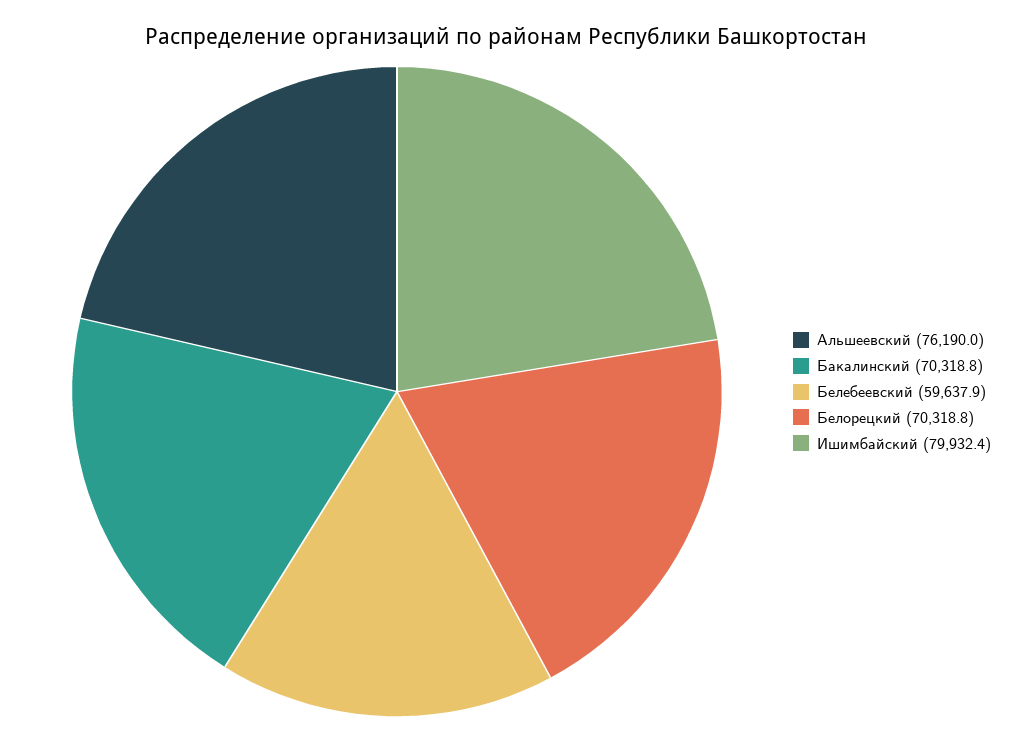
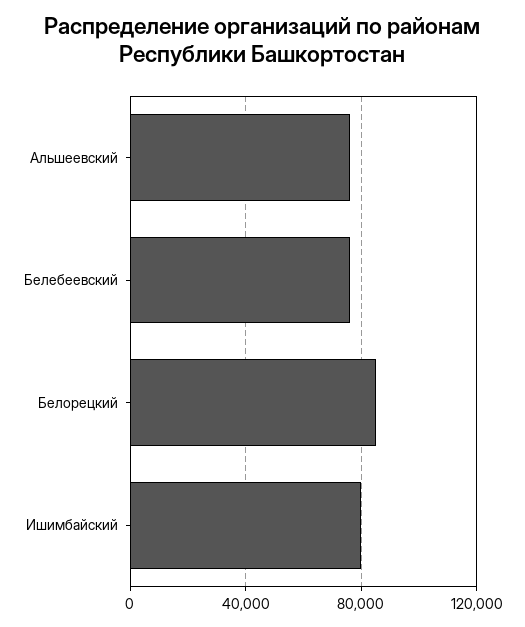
Бакалинский: 70318.8 -> none
Белебеевский: 59637.9 -> 75000
Белорецкий: 70318.8 -> 85000

